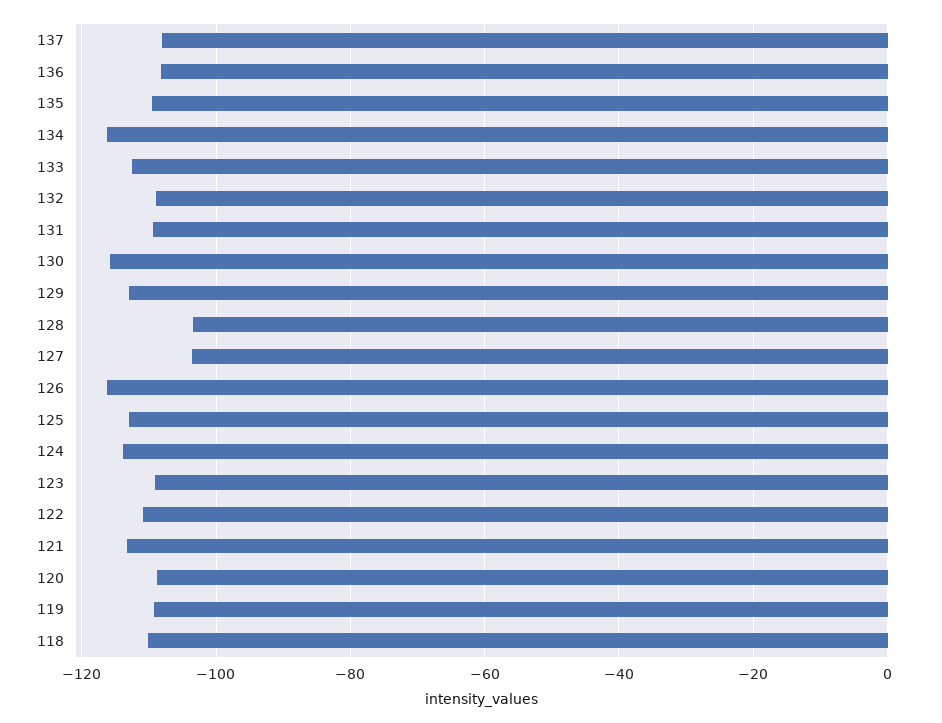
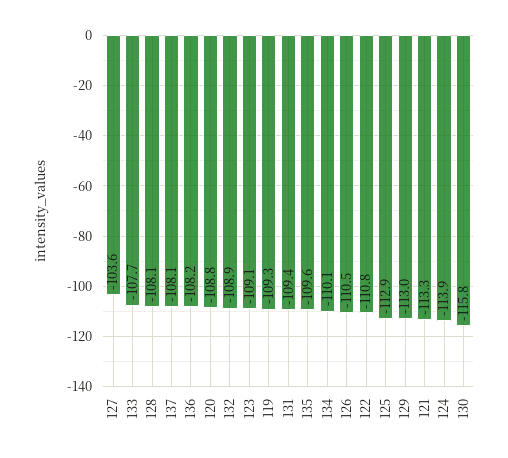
134: -116 -> -110.1
133: -112 -> -107.7
128: -104 -> -108.1
126: -116 -> -110.5
118: -110 -> none

